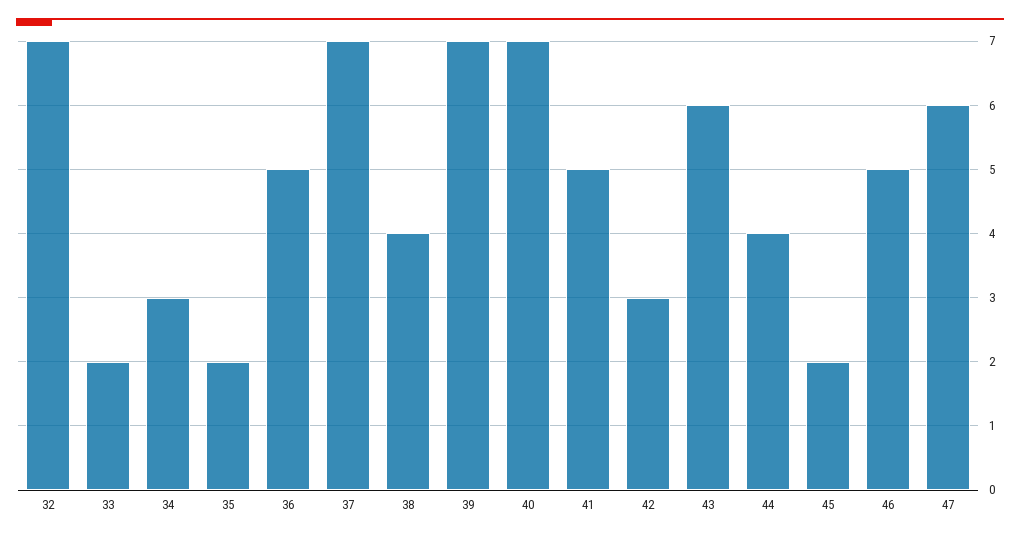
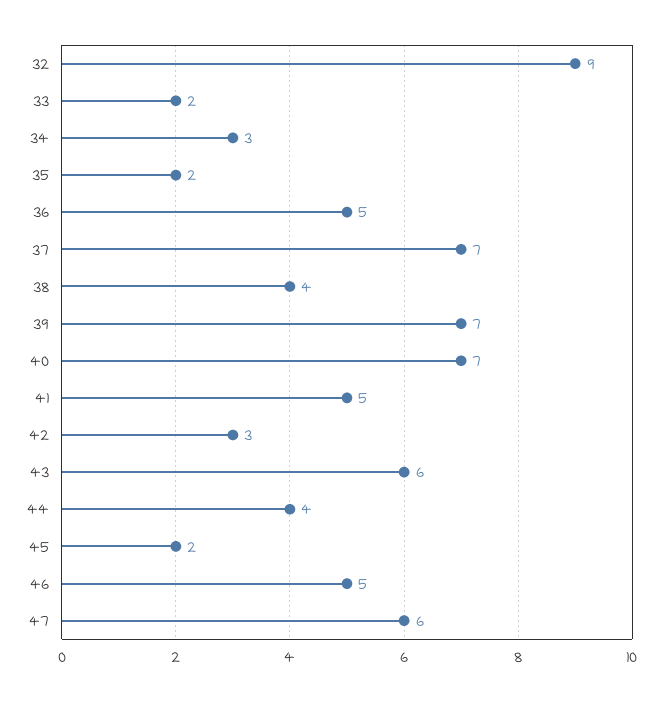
32: 7 -> 9

